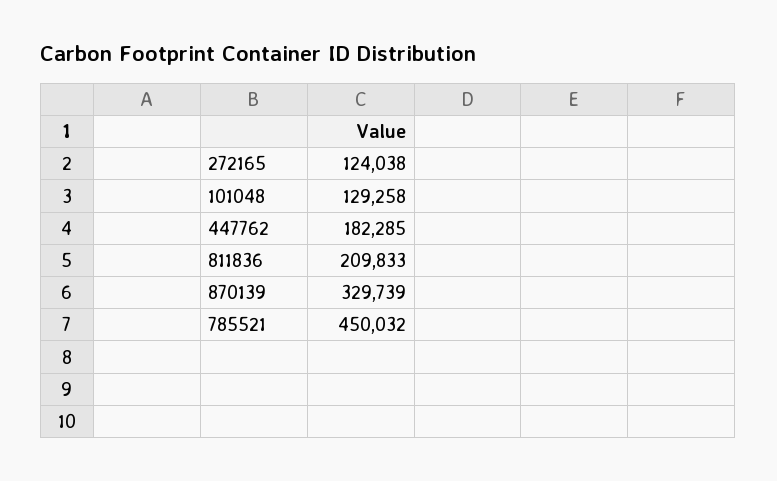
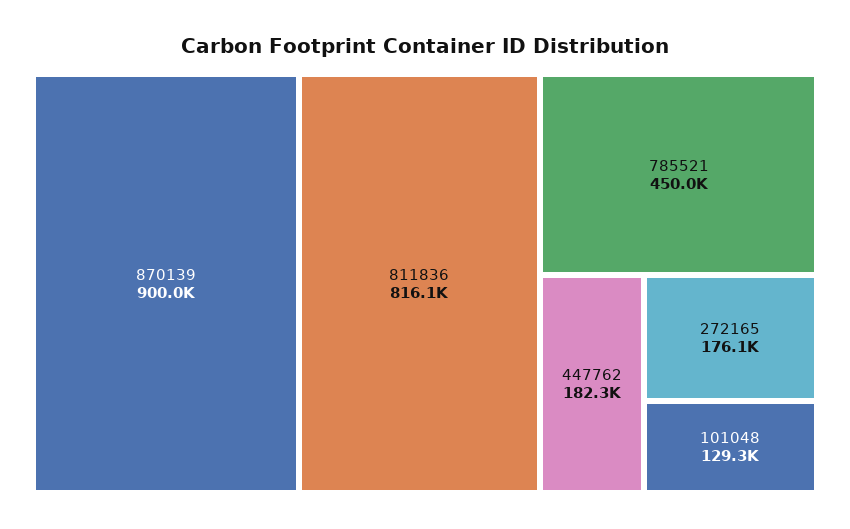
272165: 124038 -> 176100
811836: 209833 -> 816100
870139: 329739 -> 900000

